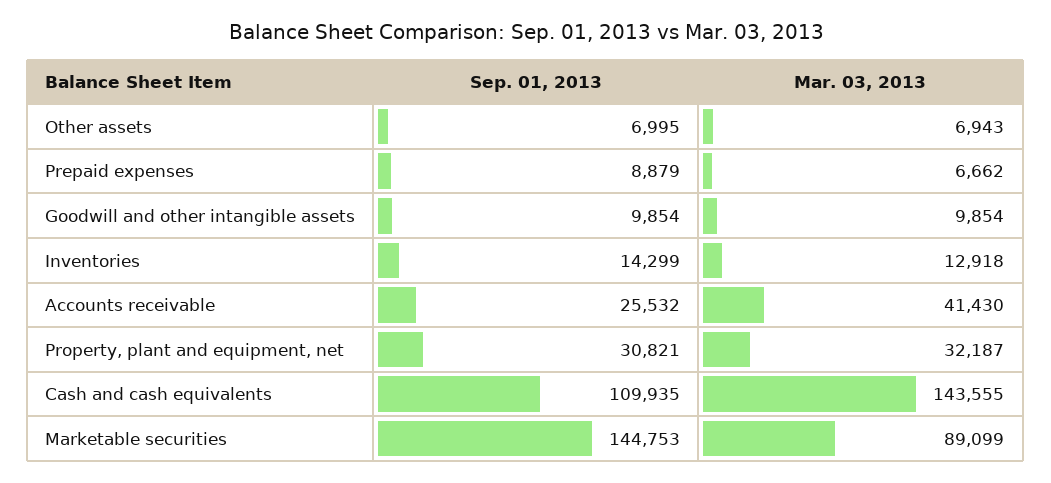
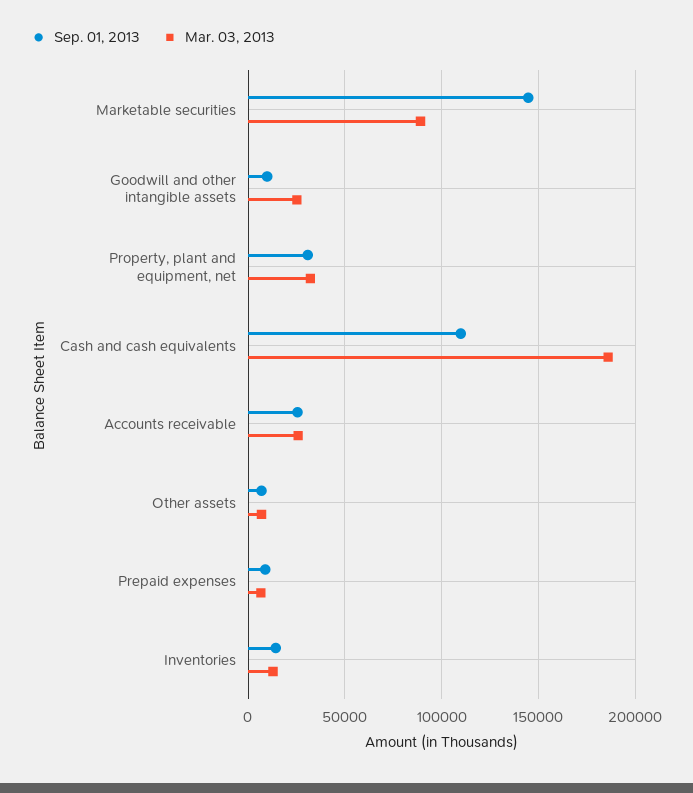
Mar. 03, 2013, Goodwill and other intangible assets: 9854 -> 25000
Mar. 03, 2013, Accounts receivable: 41430 -> 25000
Mar. 03, 2013, Cash and cash equivalents: 143555 -> 185000

